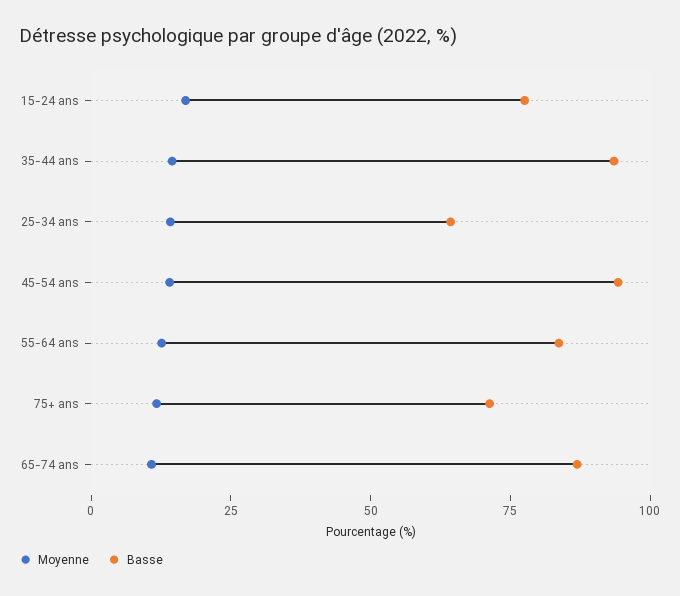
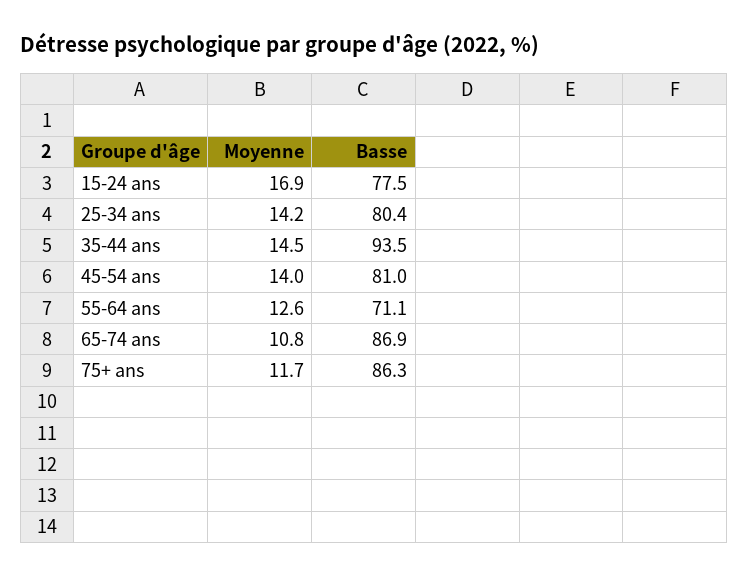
Basse, 25-34 ans: 65 -> 80.4
Basse, 45-54 ans: 95 -> 81
Basse, 55-64 ans: 85 -> 71.1
Basse, 75+ ans: 70 -> 86.3

